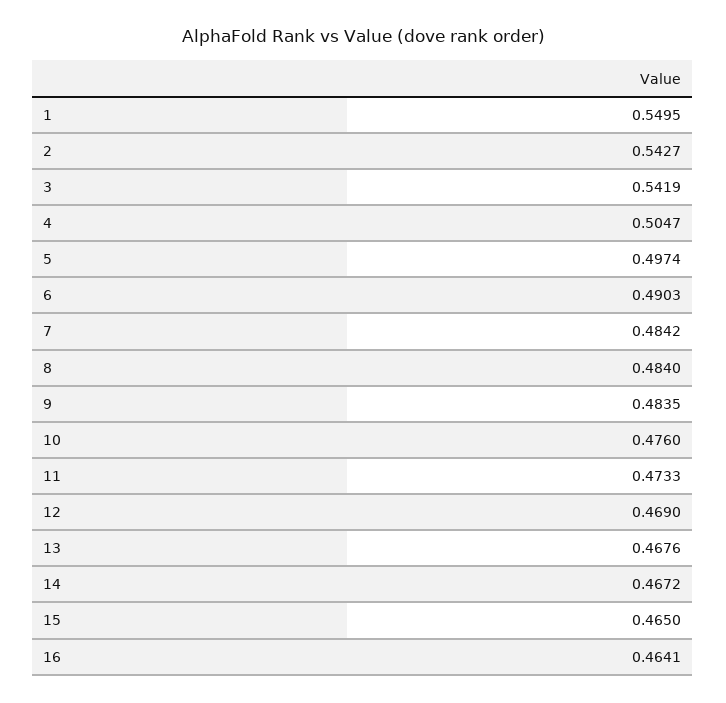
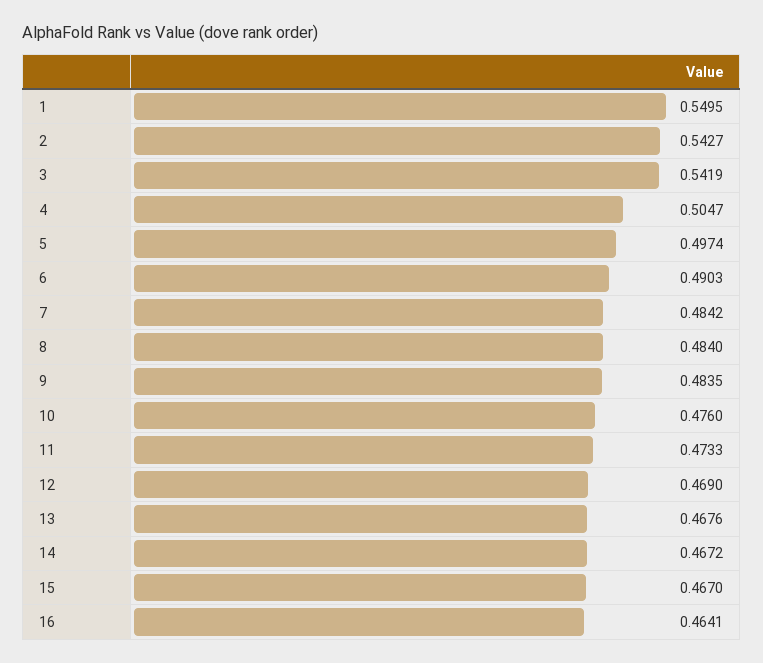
15: 0.465 -> 0.467

